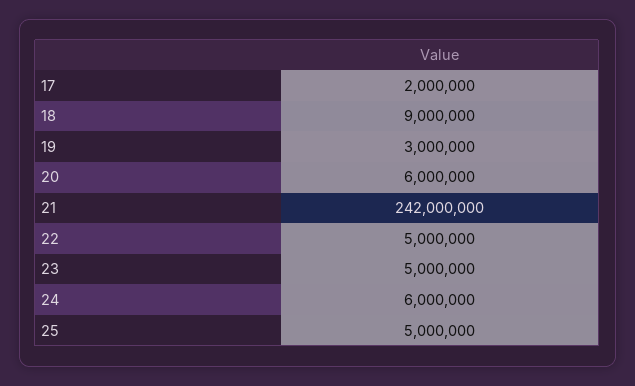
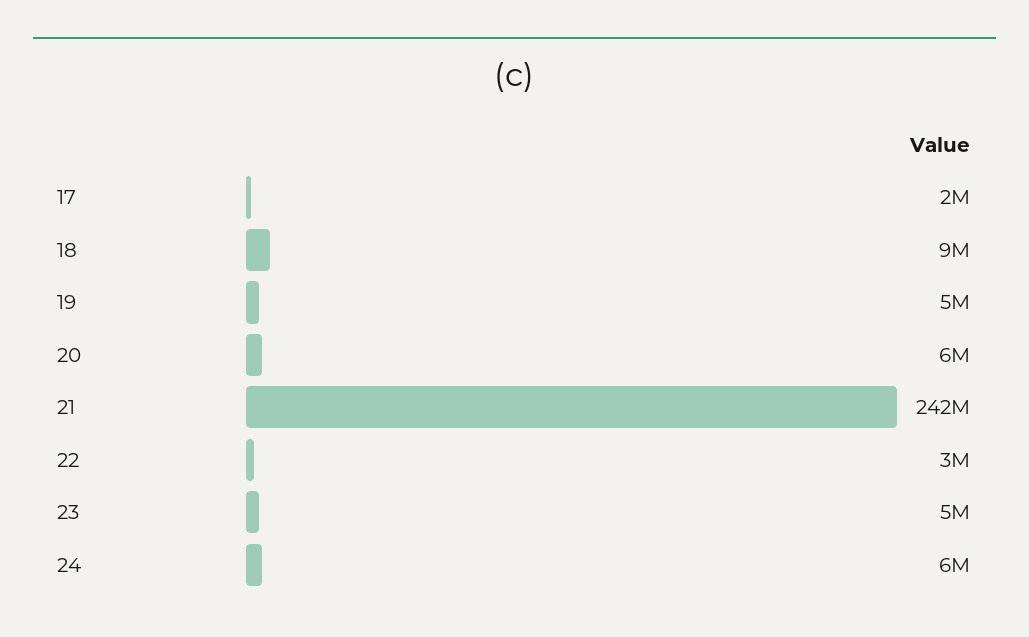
19: 3000000 -> 5000000
22: 5000000 -> 3000000
25: 5000000 -> none

